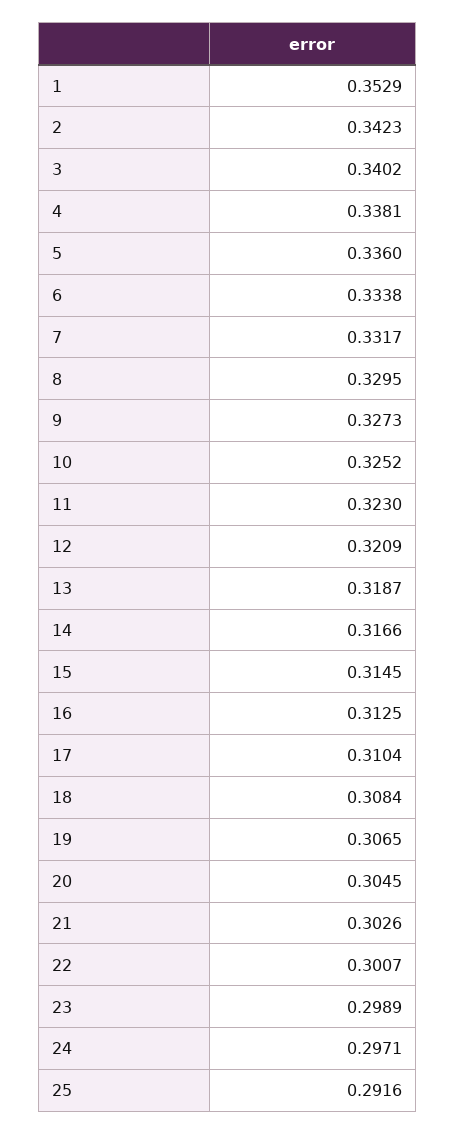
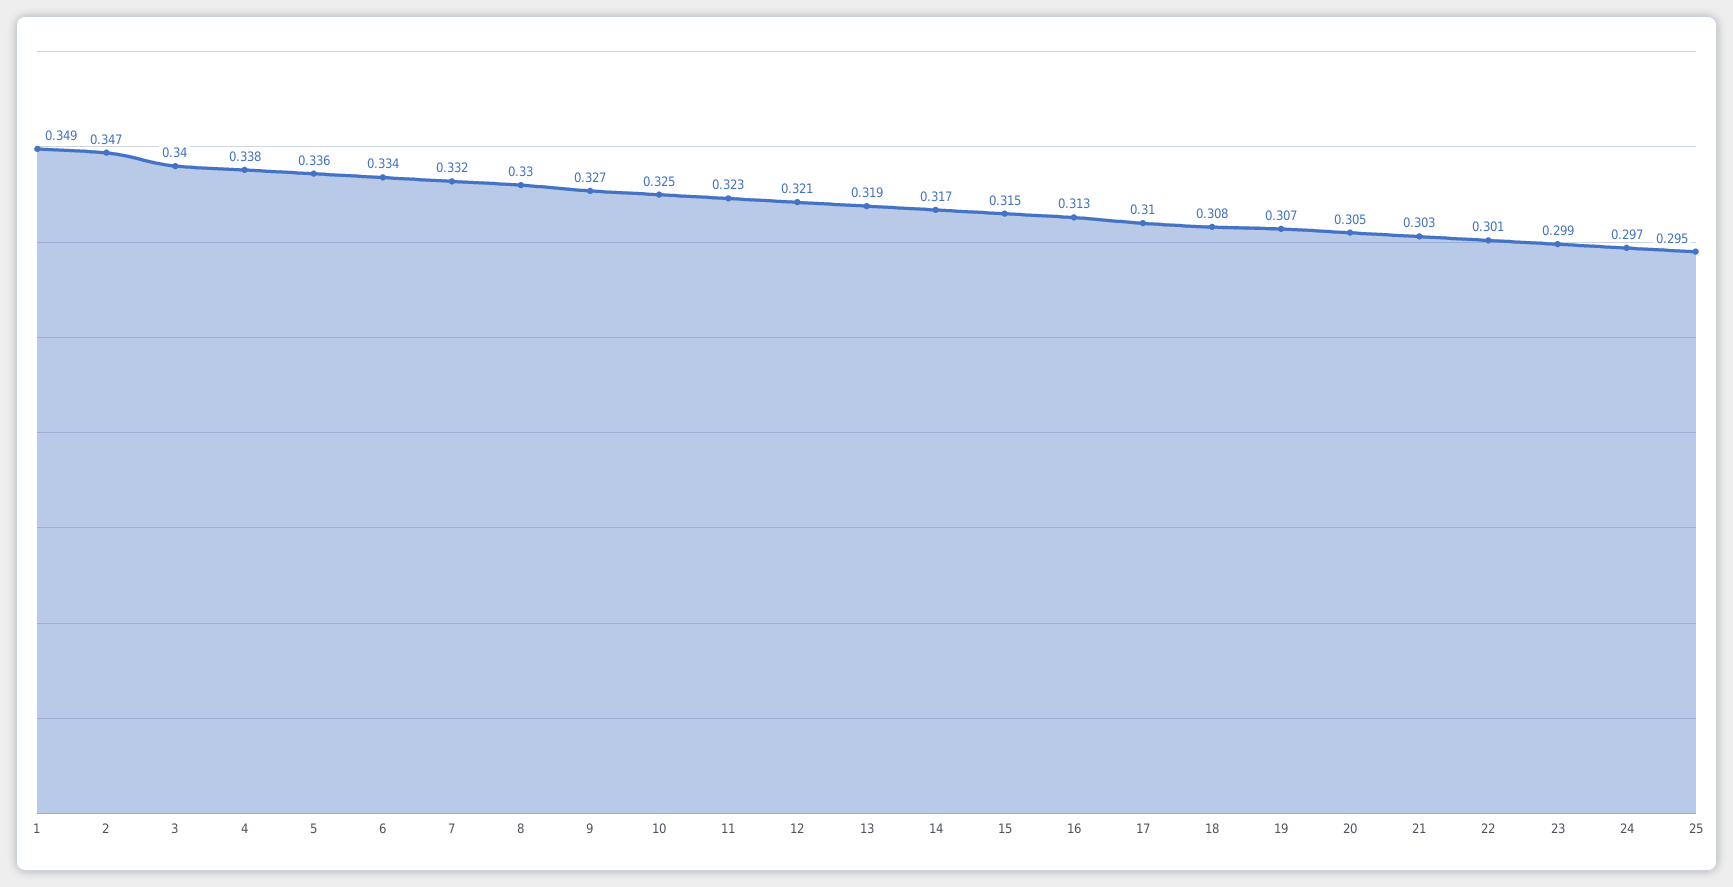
1: 0.3529 -> 0.349
2: 0.3423 -> 0.347
25: 0.2916 -> 0.295

